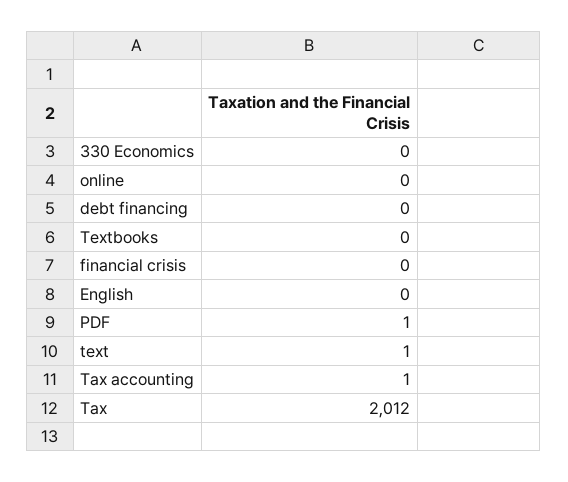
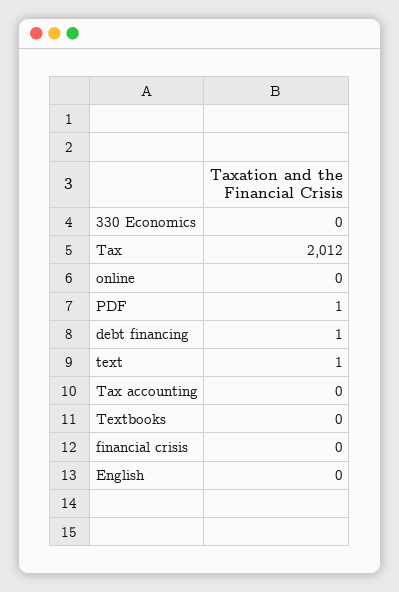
debt financing: 0 -> 1
Tax accounting: 1 -> 0

